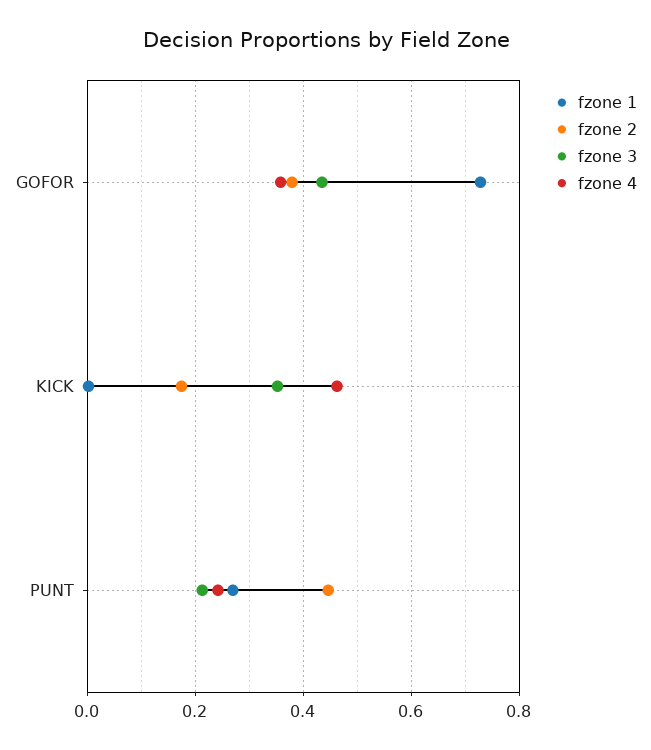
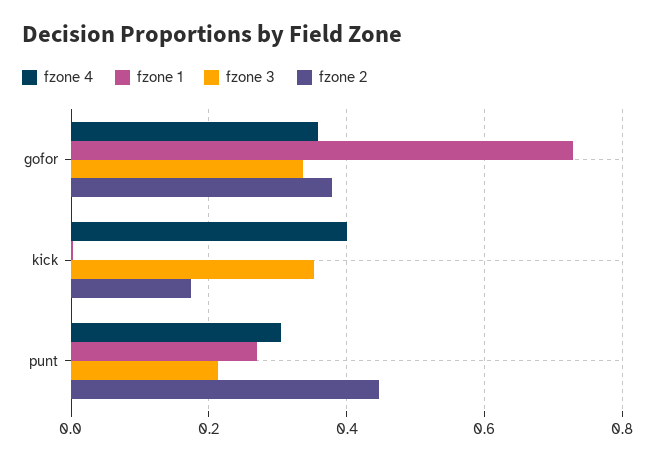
fzone 3, GOFOR: 0.44 -> 0.34
fzone 4, KICK: 0.46 -> 0.4
fzone 4, PUNT: 0.24 -> 0.3

